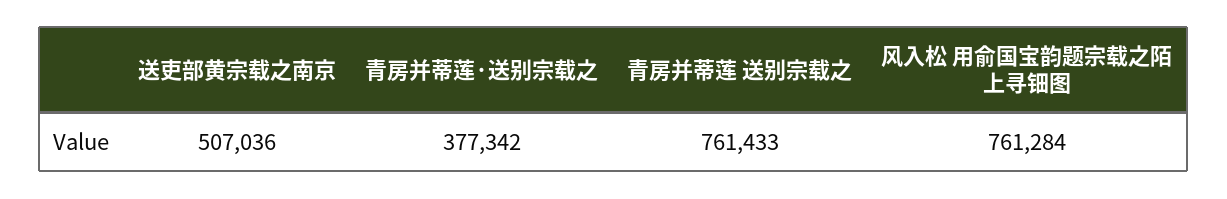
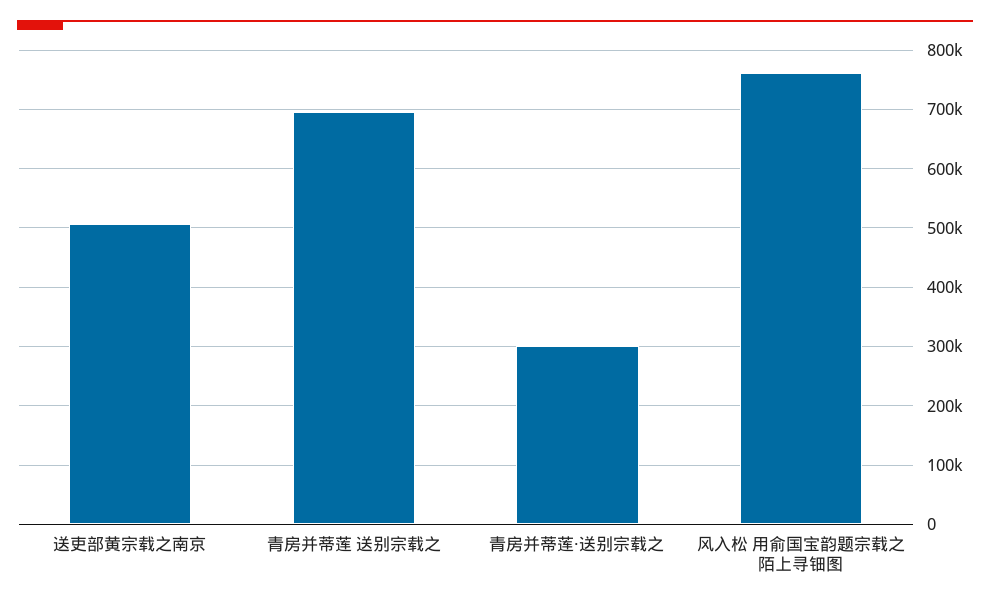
青房并蒂莲·送别宗载之: 377342 -> 300000
青房并蒂莲 送别宗载之: 761433 -> 700000

